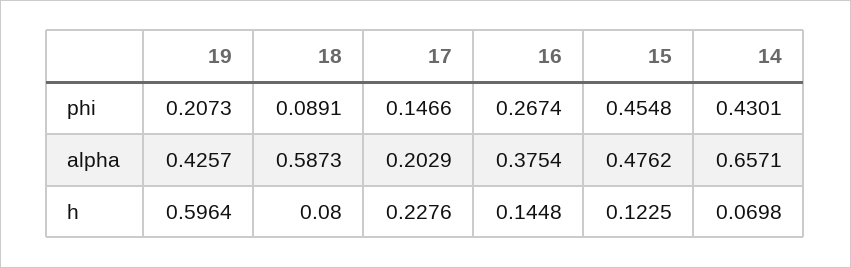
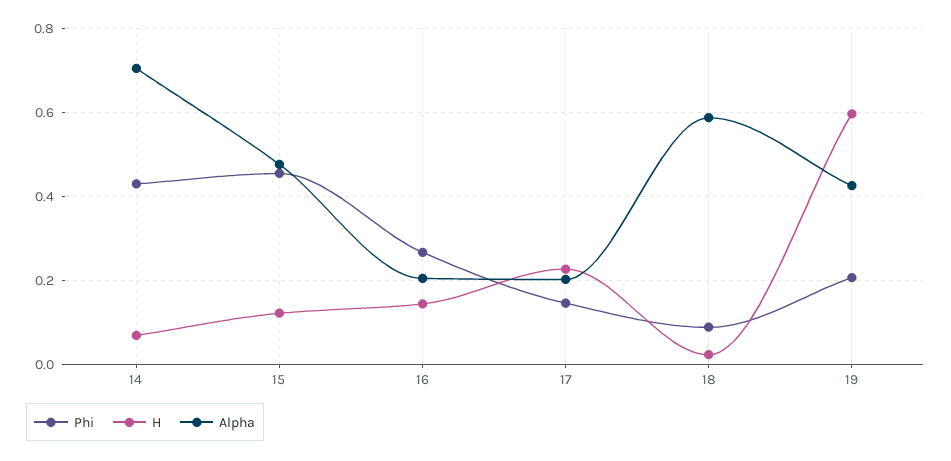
alpha, 16: 0.3754 -> 0.2
alpha, 14: 0.6571 -> 0.7
h, 18: 0.08 -> 0.02

